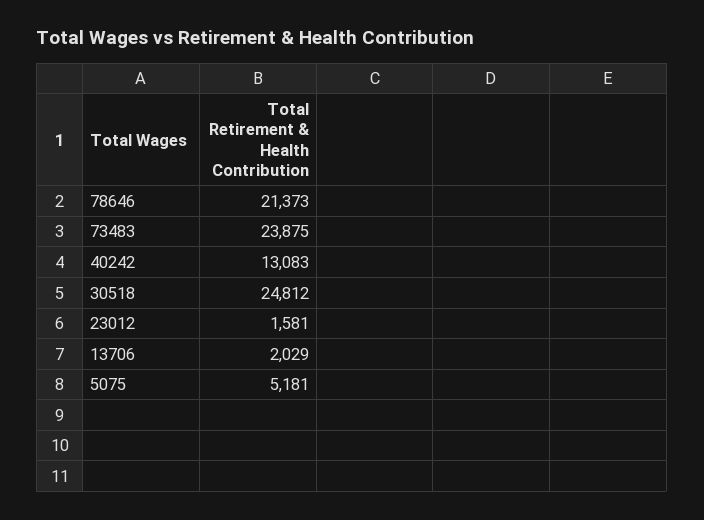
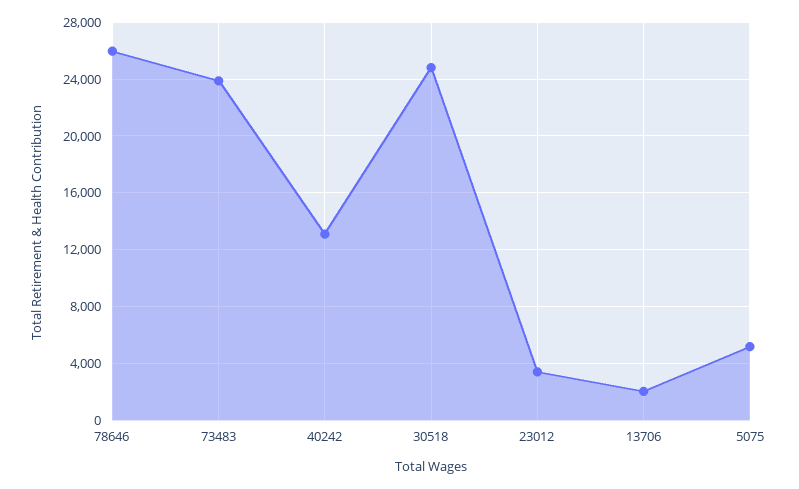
78646: 21373 -> 26000
23012: 1581 -> 3500

